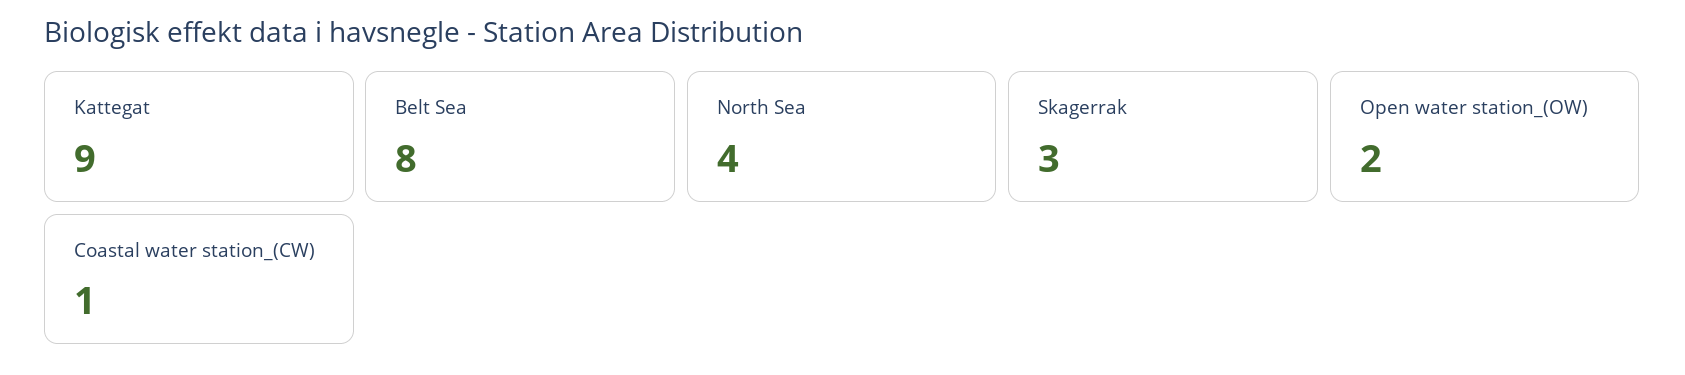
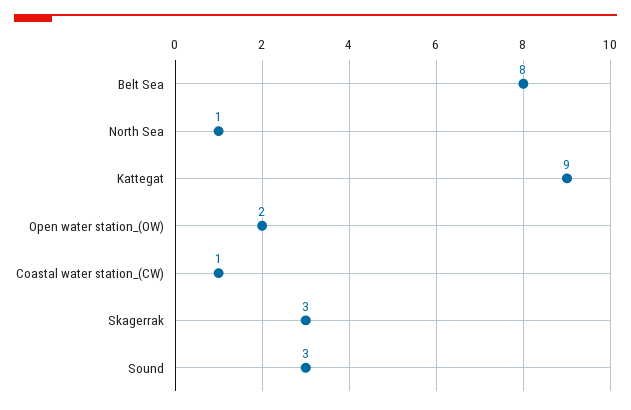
North Sea: 4 -> 1
Sound: none -> 3

